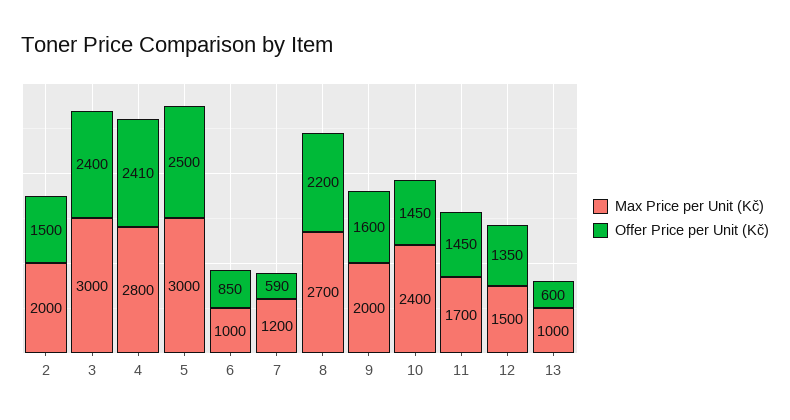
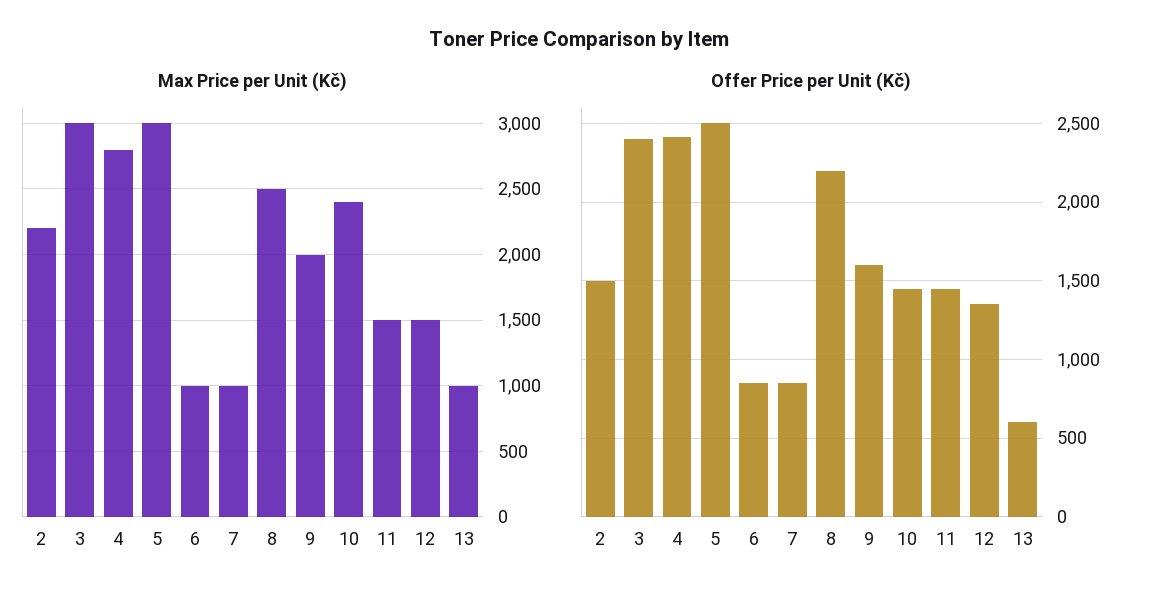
Max Price per Unit (Kč), 2: 2000 -> 2200
Max Price per Unit (Kč), 7: 1200 -> 1000
Offer Price per Unit (Kč), 7: 590 -> 850
Max Price per Unit (Kč), 8: 2700 -> 2500
Max Price per Unit (Kč), 11: 1700 -> 1500

